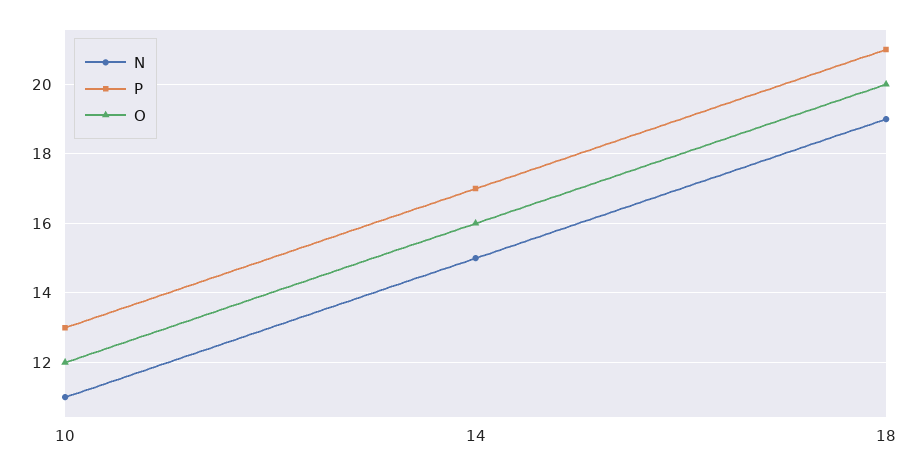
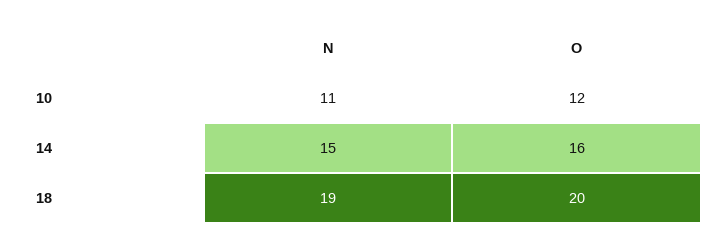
P, 10: 13 -> none
P, 14: 17 -> none
P, 18: 21 -> none

